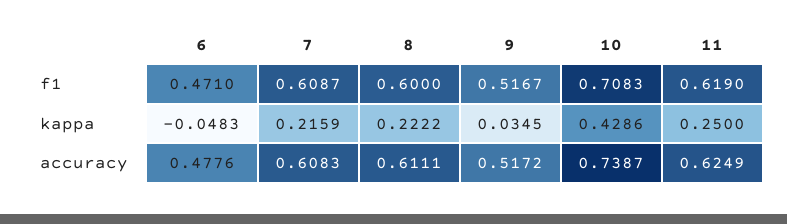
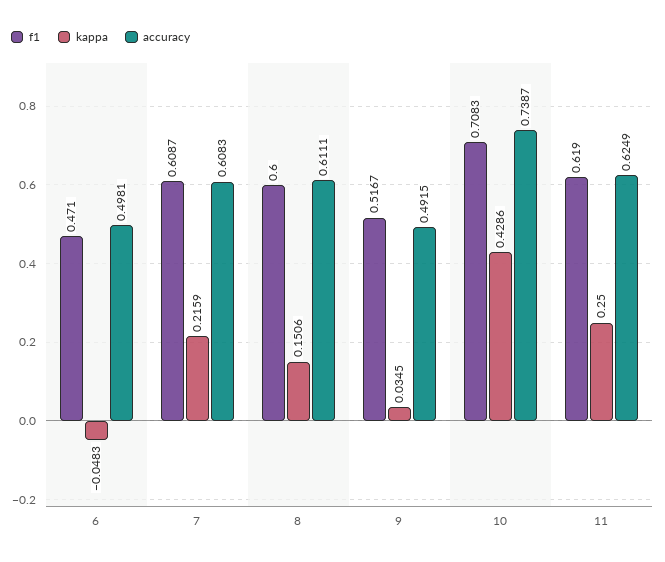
kappa, 8: 0.2222 -> 0.1506
accuracy, 6: 0.4776 -> 0.4981
accuracy, 9: 0.5172 -> 0.4915

